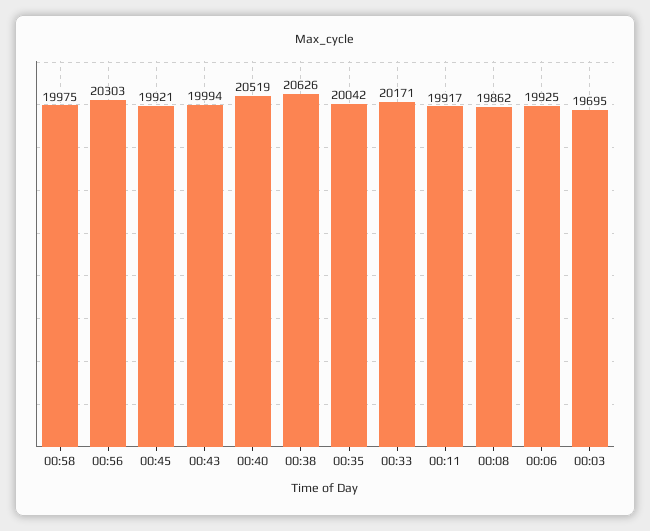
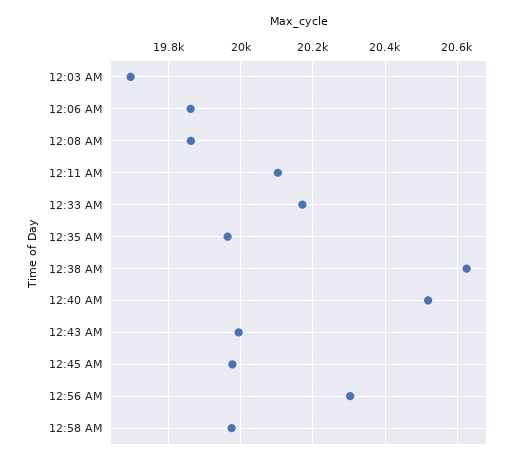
00:45: 19921 -> 19980
00:35: 20042 -> 19960
00:11: 19917 -> 20100
00:06: 19925 -> 19860

